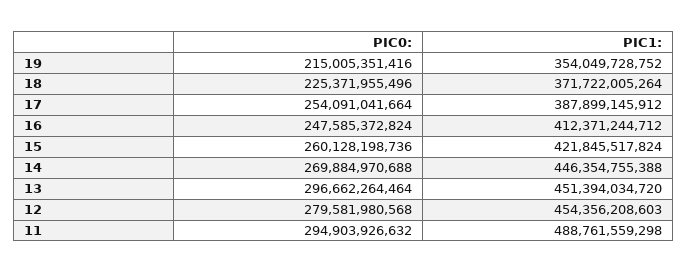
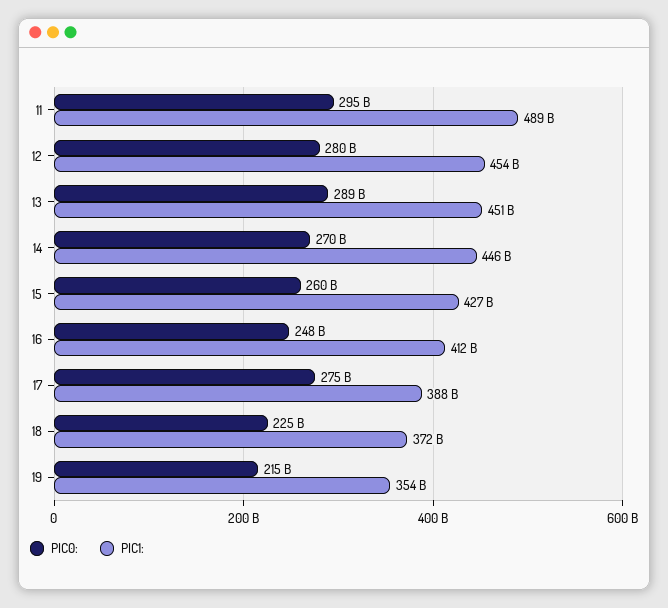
PIC0:, 17: 254091041664 -> 275000000000
PIC1:, 15: 421845517824 -> 427000000000
PIC0:, 13: 296662264464 -> 289000000000

